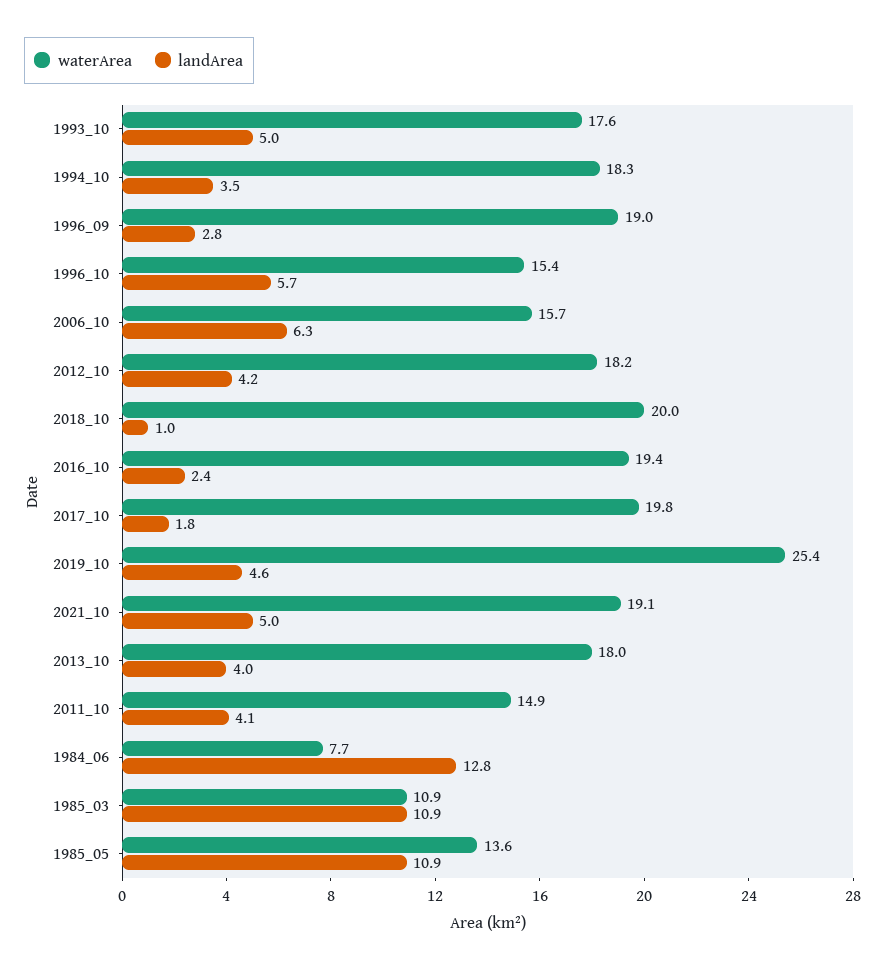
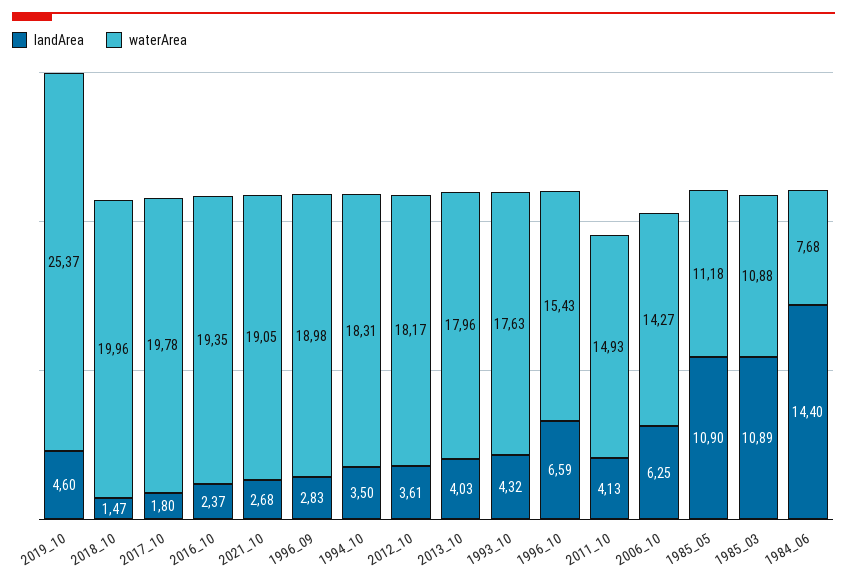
landArea, 1993_10: 5 -> 4.32
landArea, 1996_10: 5.7 -> 6.59
waterArea, 2006_10: 15.7 -> 14.27
landArea, 2012_10: 4.2 -> 3.61
landArea, 2018_10: 1 -> 1.47
landArea, 2021_10: 5 -> 2.68
landArea, 1984_06: 12.8 -> 14.4
waterArea, 1985_05: 13.6 -> 11.18

